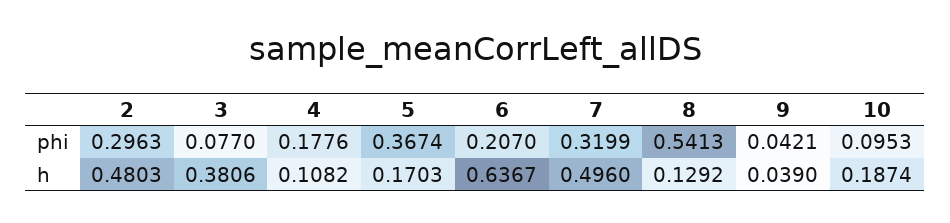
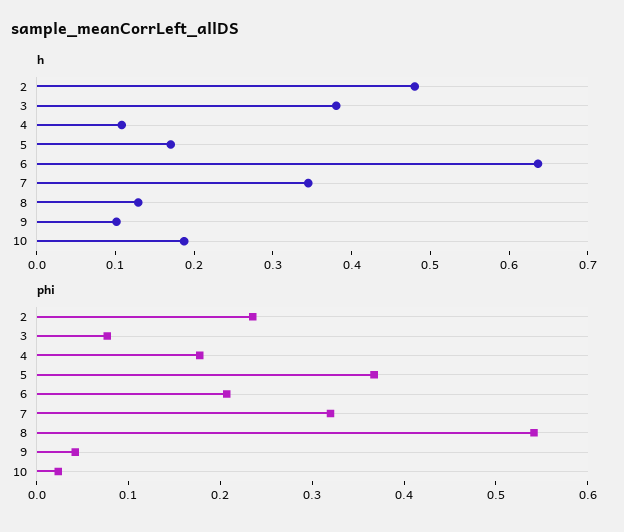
phi, 2: 0.2963 -> 0.24
phi, 10: 0.0953 -> 0.02
h, 7: 0.496 -> 0.34
h, 9: 0.039 -> 0.1

